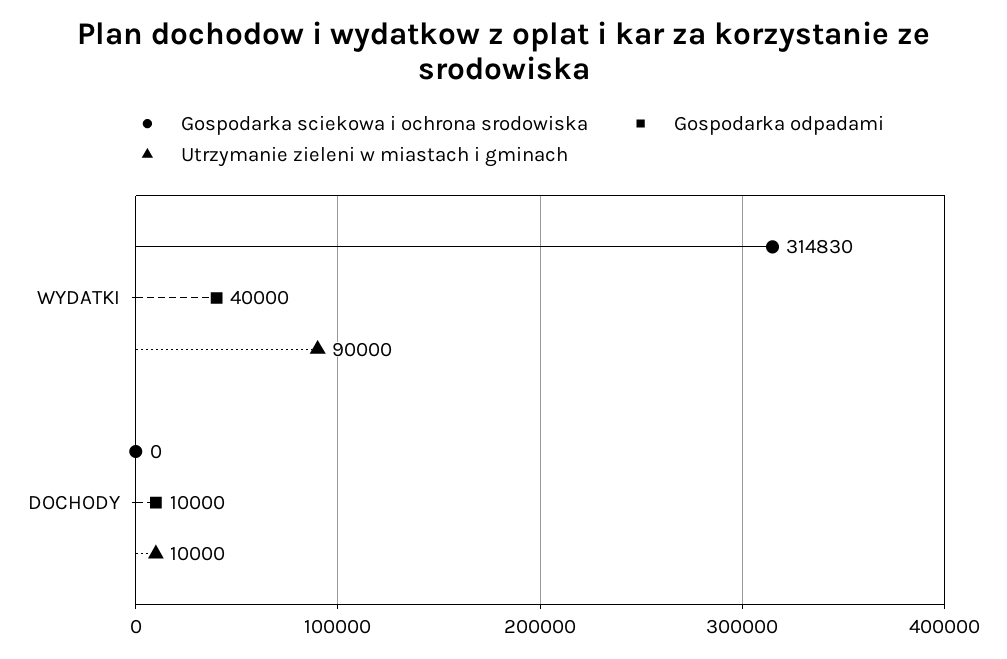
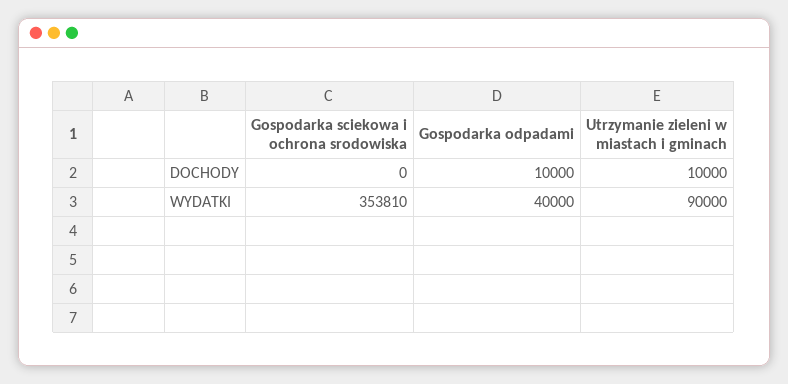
Gospodarka sciekowa i ochrona srodowiska, WYDATKI: 314830 -> 353810

